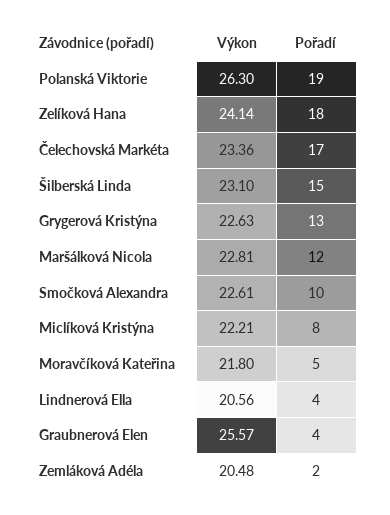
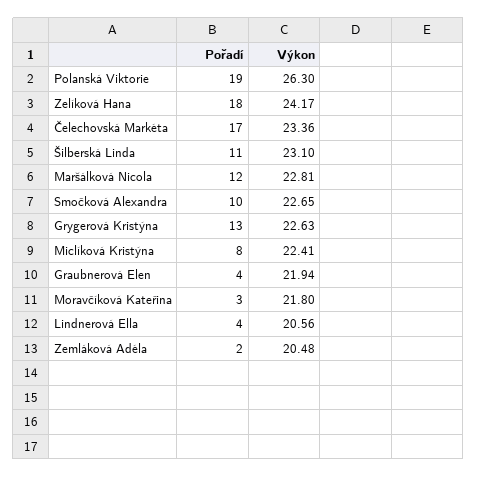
Výkon, Zelíková Hana: 24.14 -> 24.17
Pořadí, Šilberská Linda: 15 -> 11
Výkon, Smočková Alexandra: 22.61 -> 22.65
Výkon, Miclíková Kristýna: 22.21 -> 22.41
Pořadí, Moravčíková Kateřina: 5 -> 3
Výkon, Graubnerová Elen: 25.57 -> 21.94

